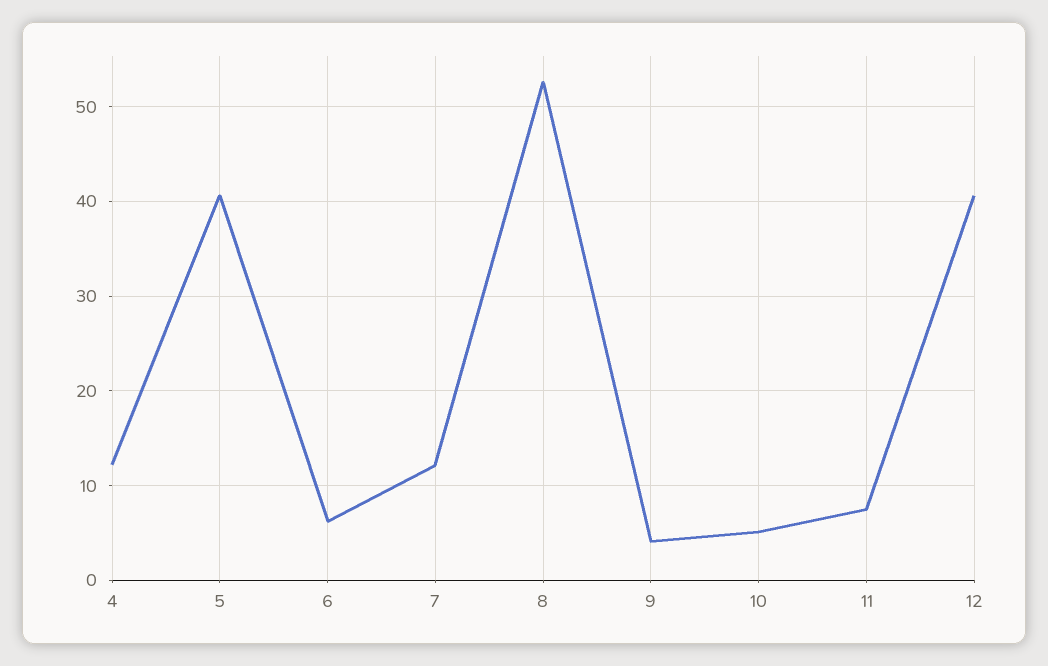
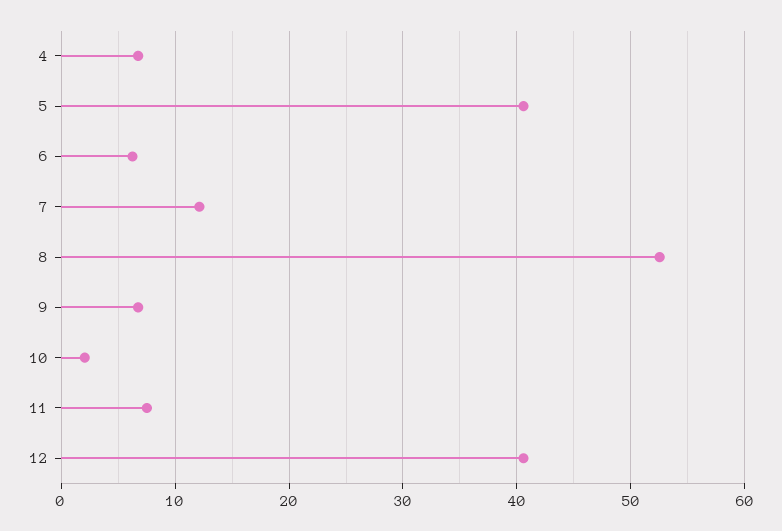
4: 12 -> 7
9: 4 -> 7
10: 5 -> 2

